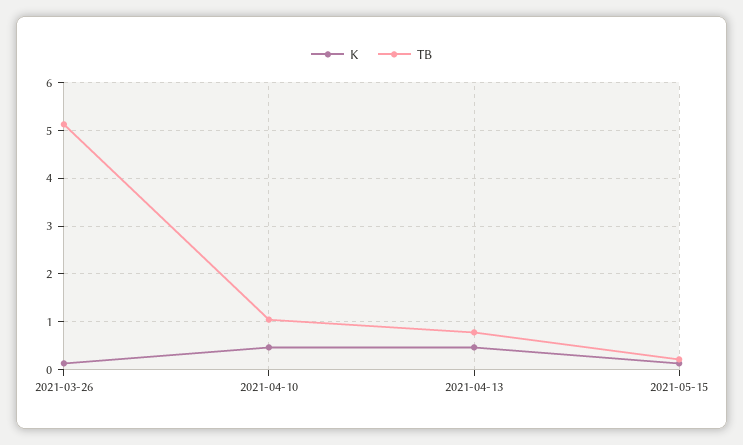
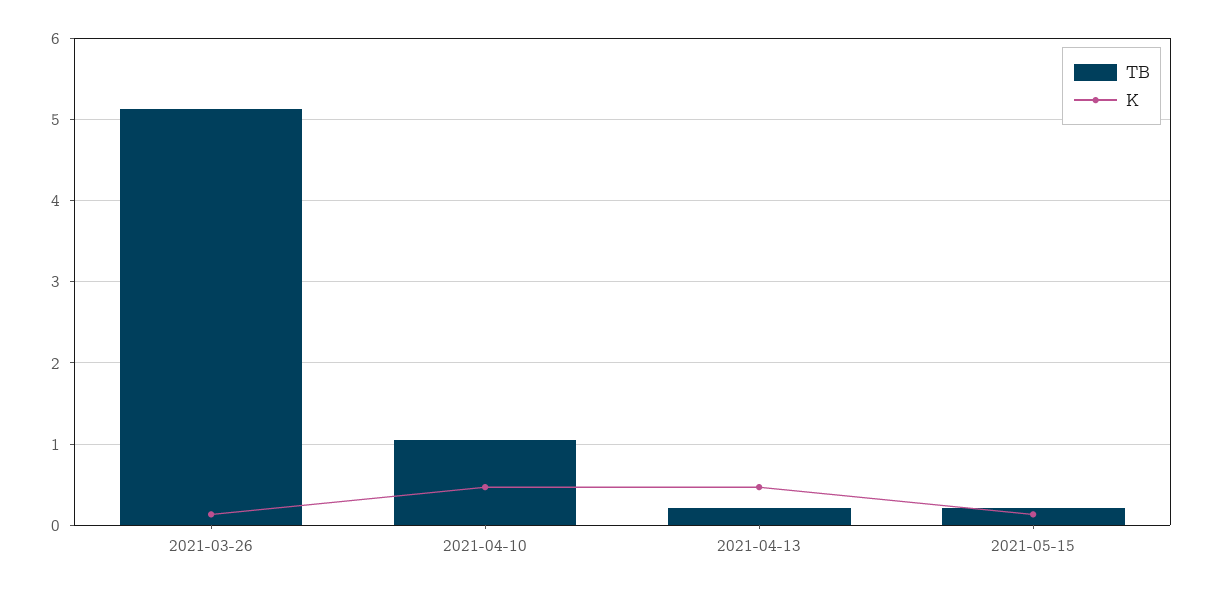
TB, 2021-04-13: 0.8 -> 0.2

